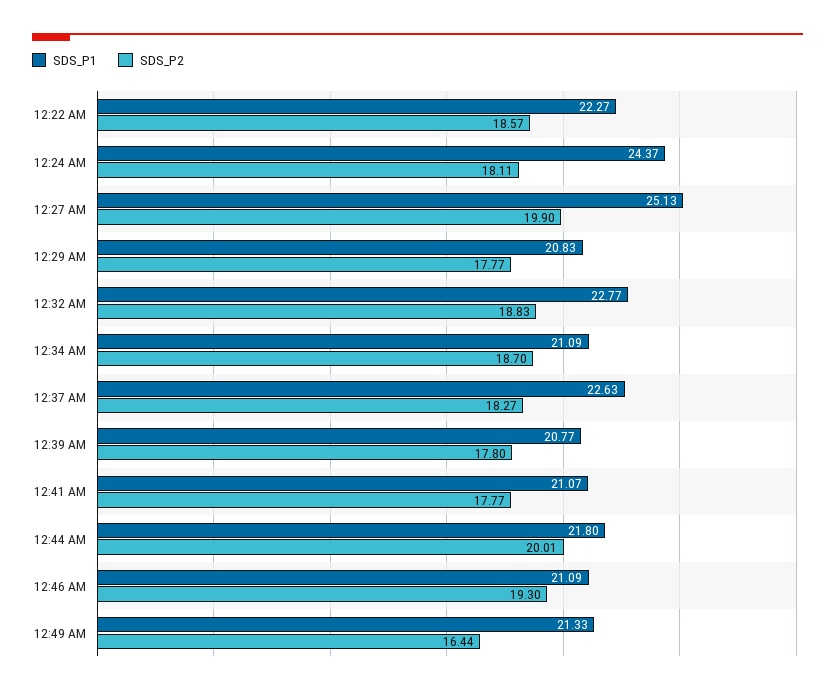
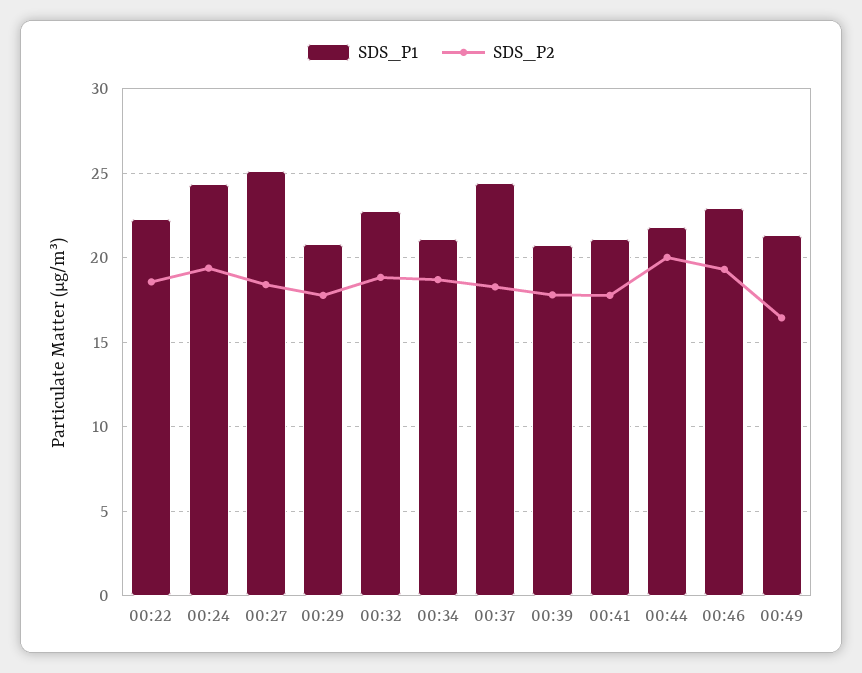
SDS_P2, 12:24 AM: 18.11 -> 19.5
SDS_P2, 12:27 AM: 19.9 -> 18.5
SDS_P1, 12:37 AM: 22.63 -> 24.5
SDS_P1, 12:46 AM: 21.09 -> 23

